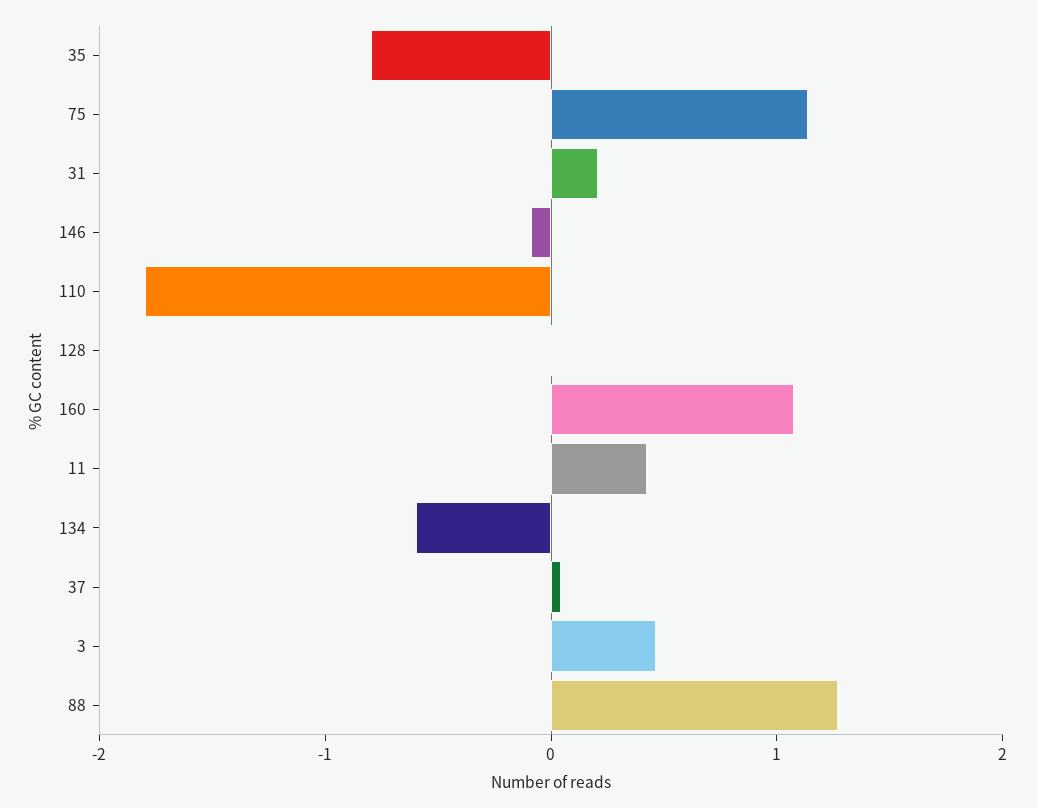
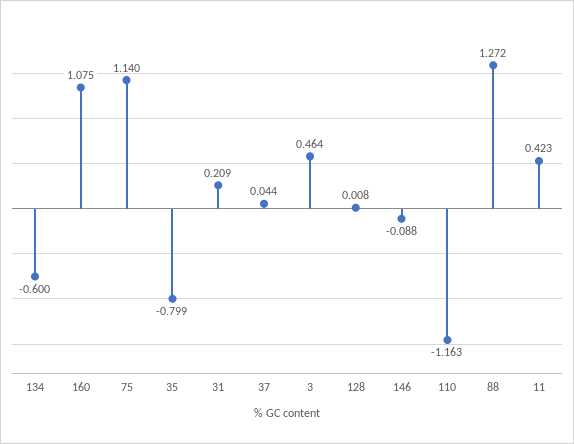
110: -1.8 -> -1.163

